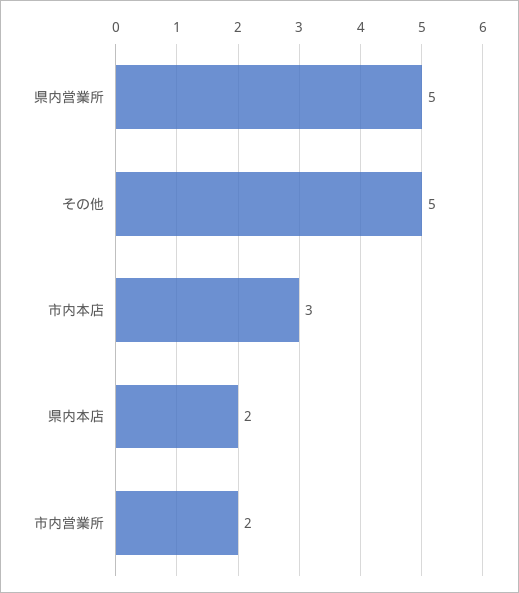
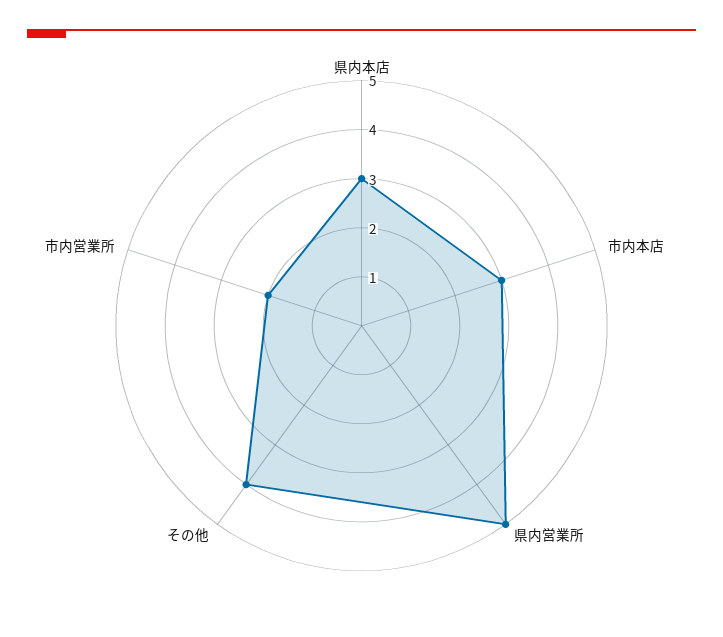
その他: 5 -> 4
県内本店: 2 -> 3

